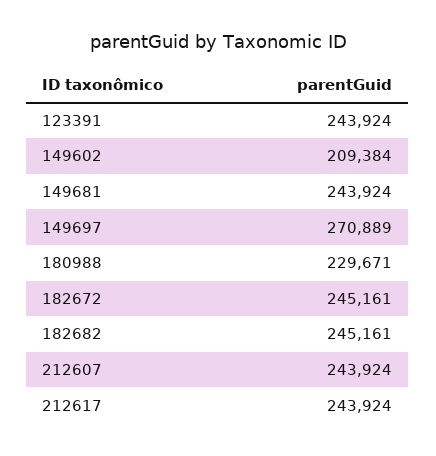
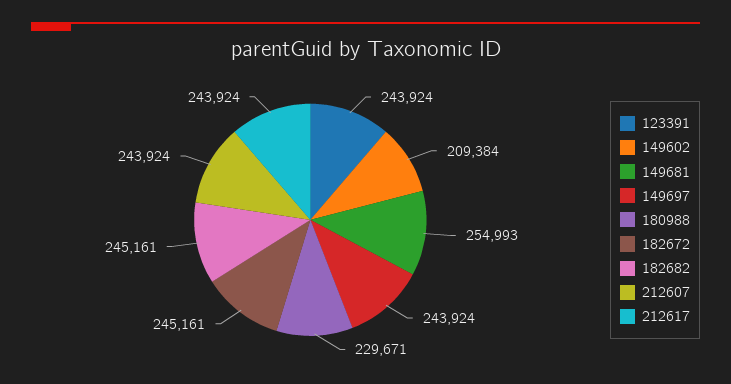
149681: 243924 -> 254993
149697: 270889 -> 243924

